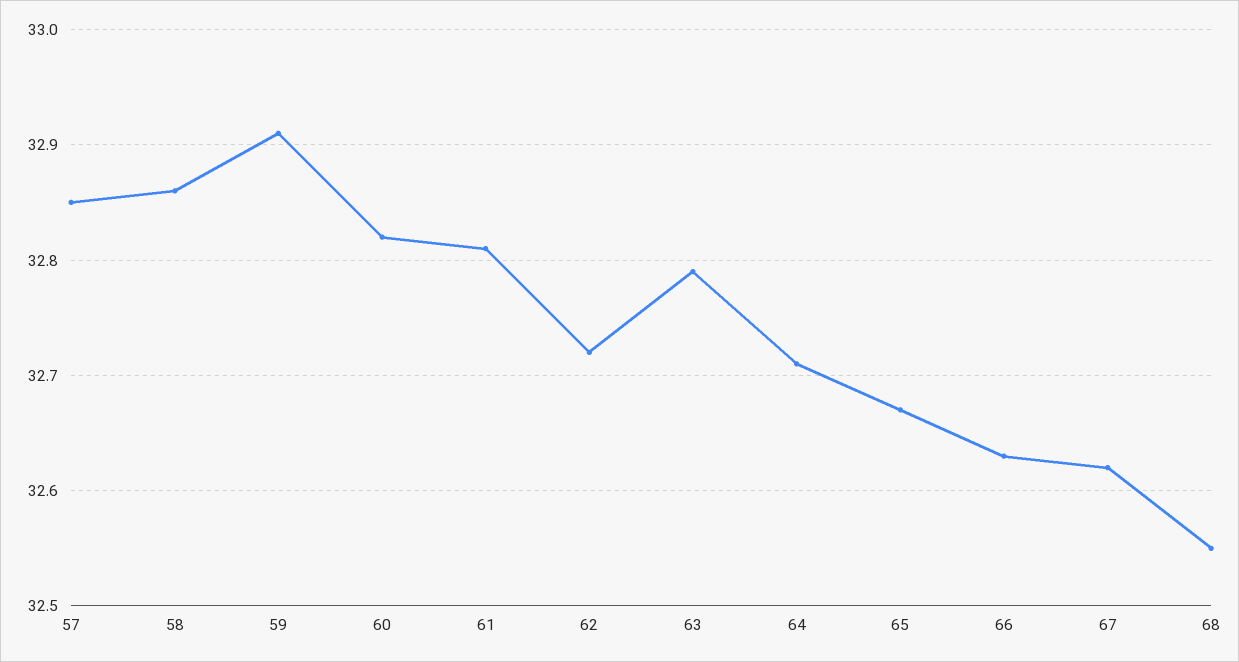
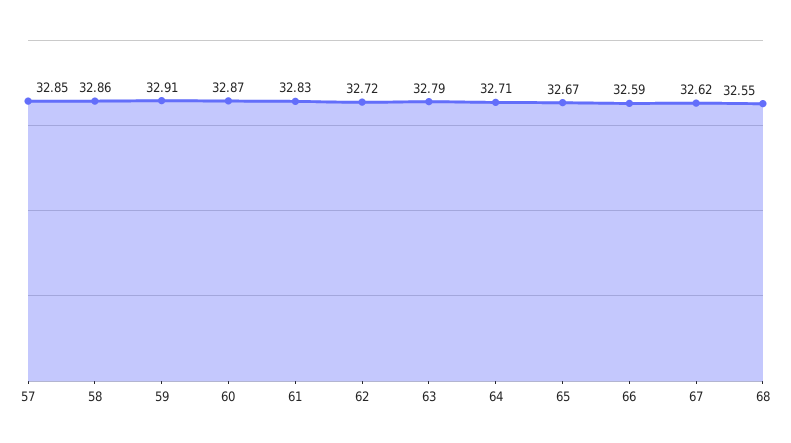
60: 32.82 -> 32.87
61: 32.81 -> 32.83
66: 32.63 -> 32.59

